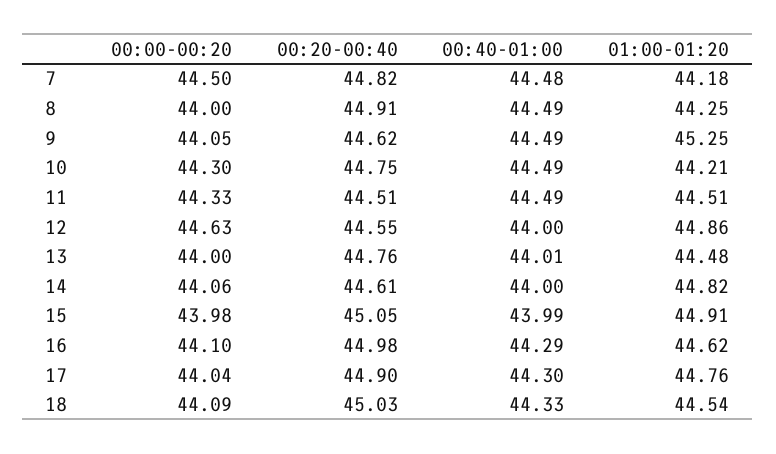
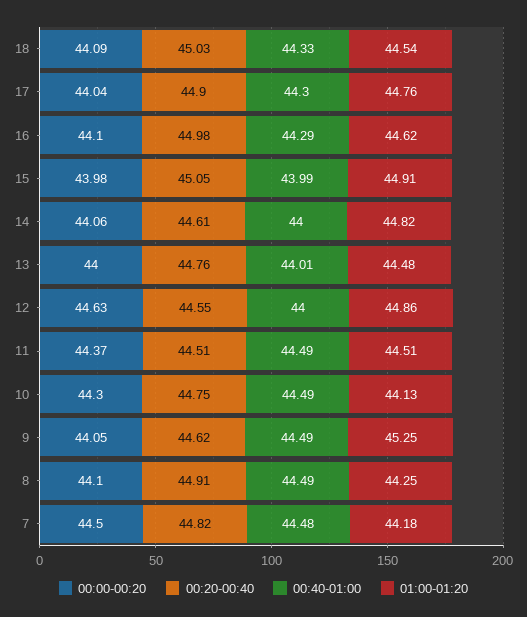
00:00-00:20, 8: 44 -> 44.1
01:00-01:20, 10: 44.21 -> 44.13
00:00-00:20, 11: 44.33 -> 44.37

